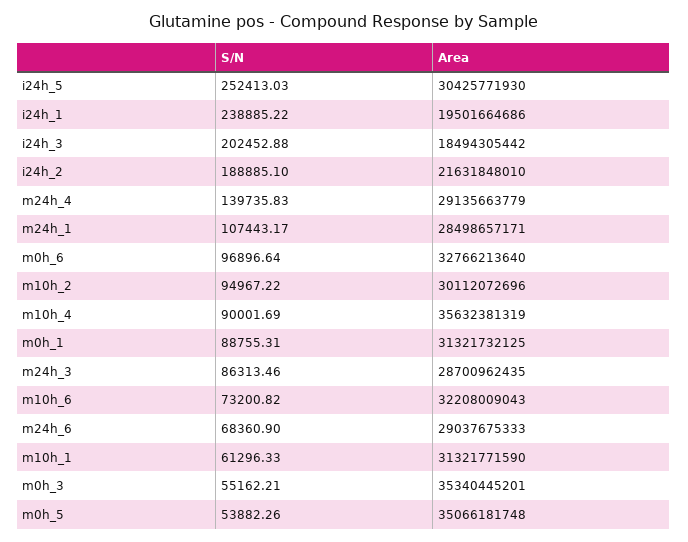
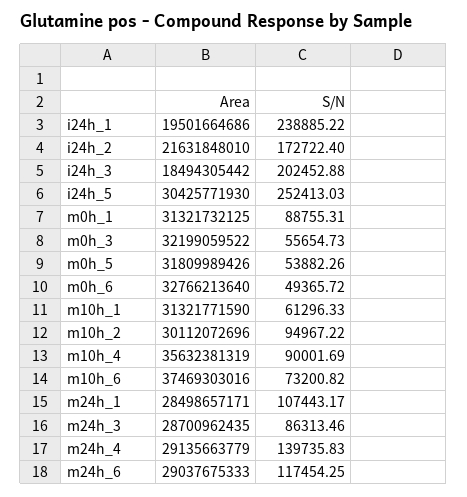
S/N, i24h_2: 188885.1 -> 172722.4
S/N, m0h_6: 96896.64 -> 49365.72
Area, m10h_6: 32208009043 -> 37469303016
S/N, m24h_6: 68360.9 -> 117454.25
S/N, m0h_3: 55162.21 -> 55654.73
Area, m0h_3: 35340445201 -> 32199059522
Area, m0h_5: 35066181748 -> 31809989426

